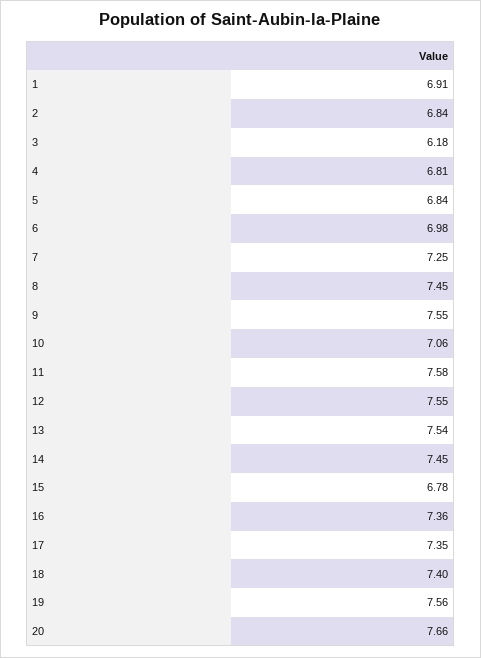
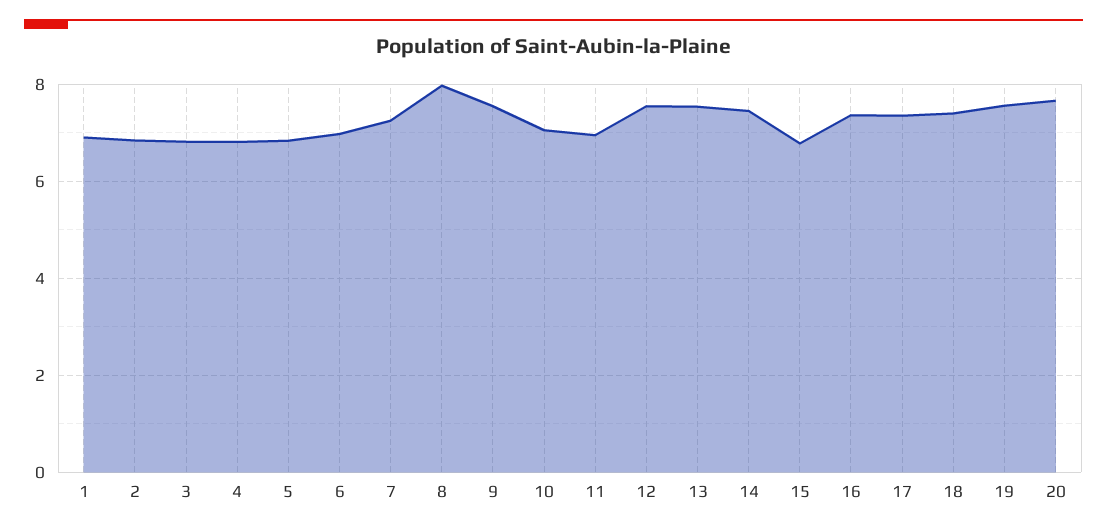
3: 6.18 -> 6.8
8: 7.45 -> 8
11: 7.58 -> 7

